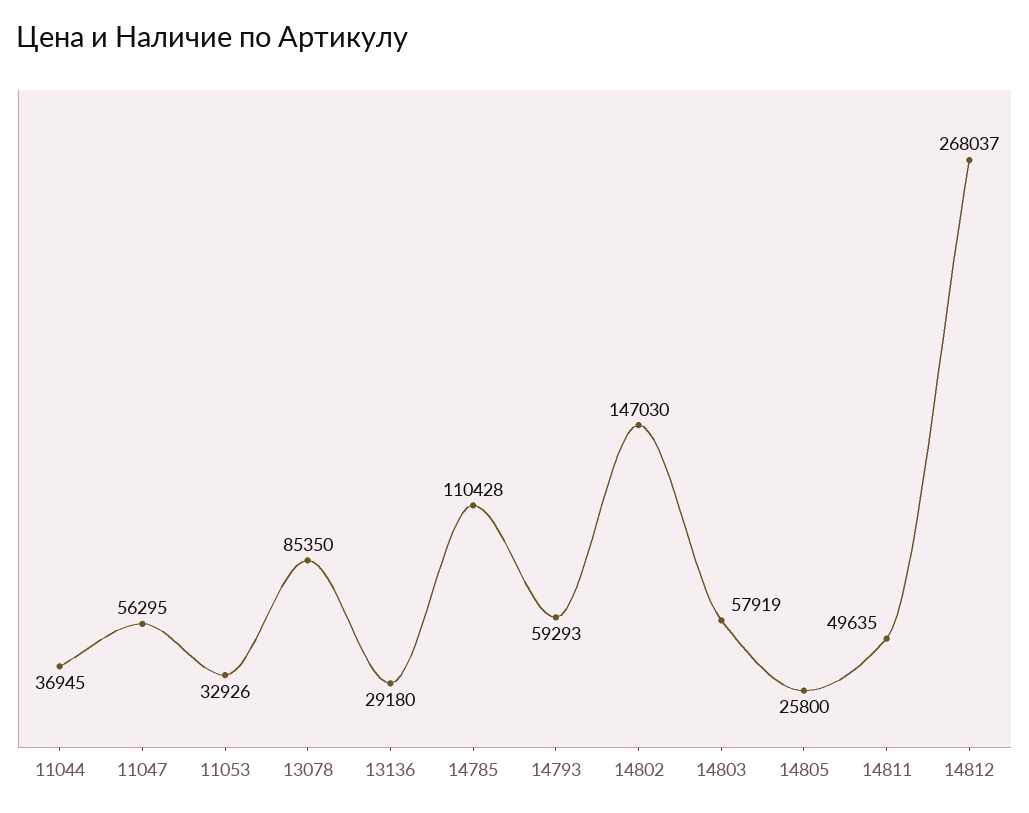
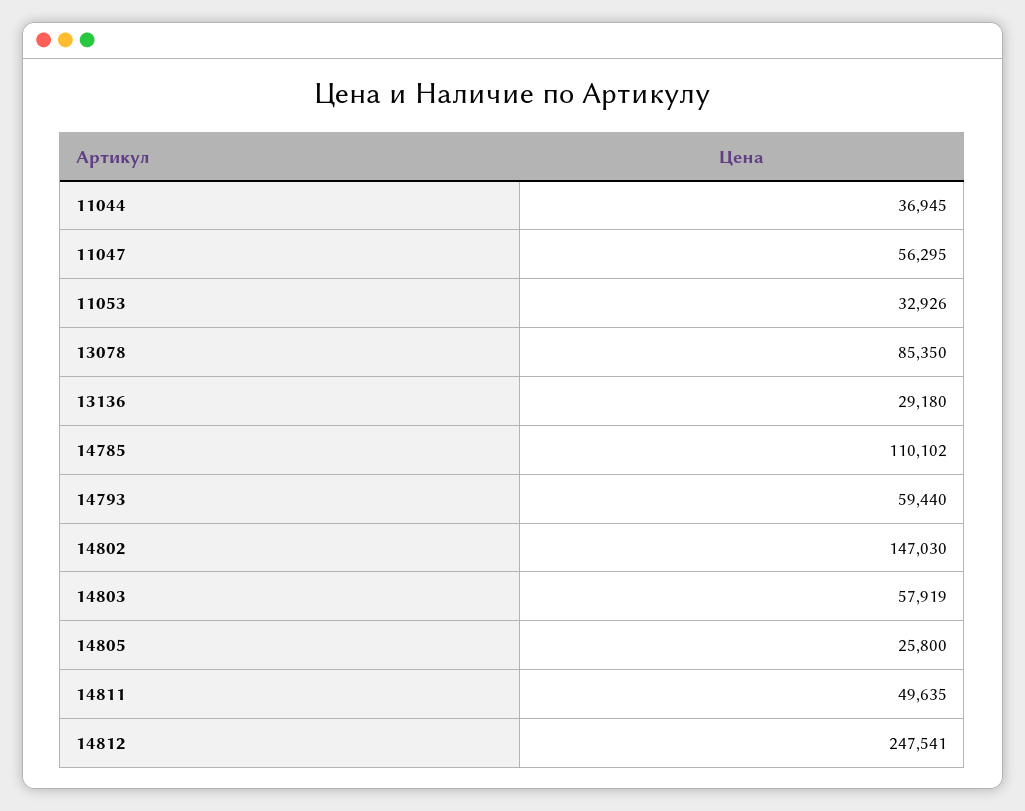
14785: 110428 -> 110102
14793: 59293 -> 59440
14812: 268037 -> 247541

